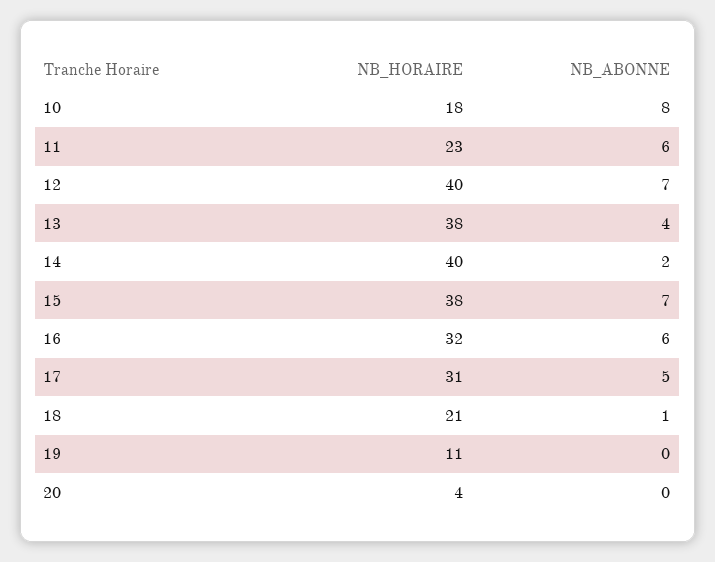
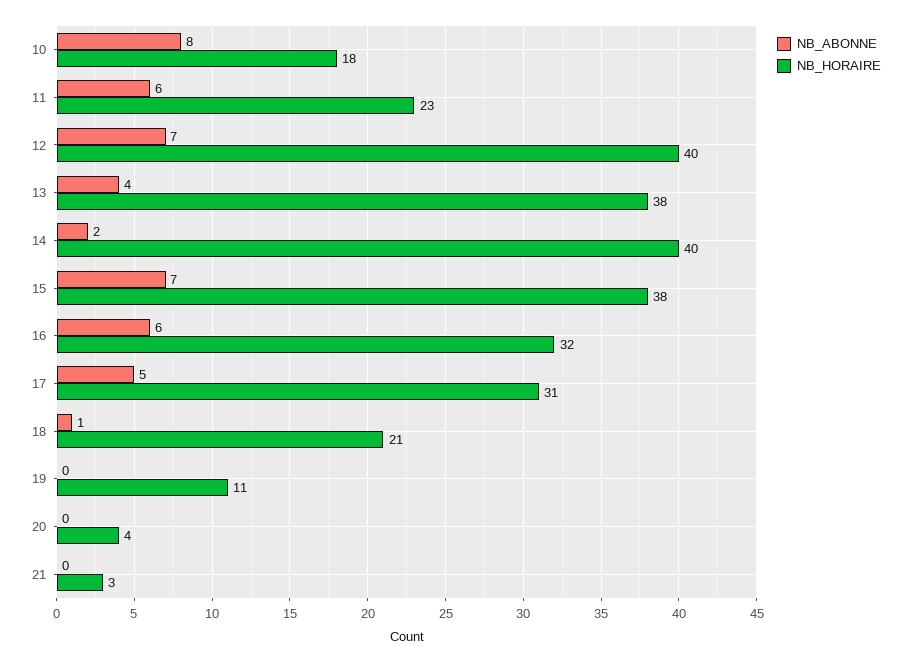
NB_ABONNE, 21: none -> 0
NB_HORAIRE, 21: none -> 3

